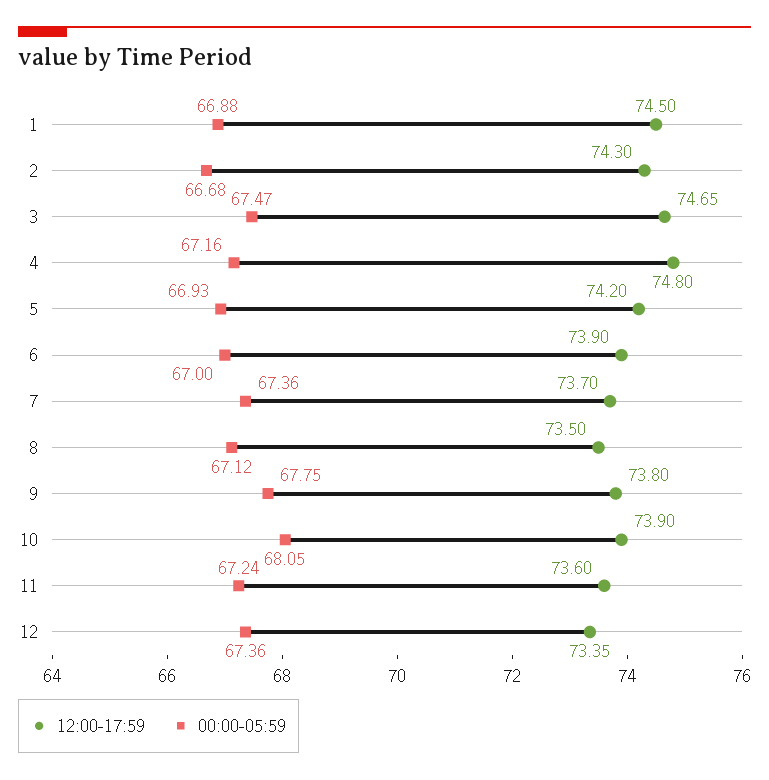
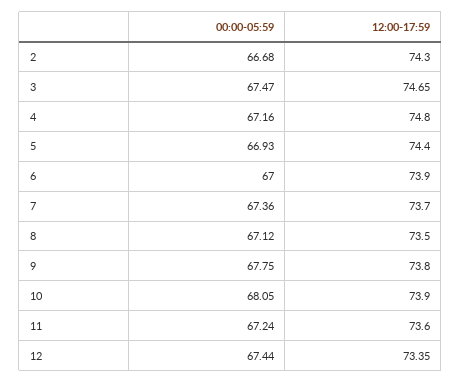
12:00-17:59, 1: 74.5 -> none
00:00-05:59, 1: 66.88 -> none
12:00-17:59, 5: 74.2 -> 74.4
00:00-05:59, 12: 67.36 -> 67.44

